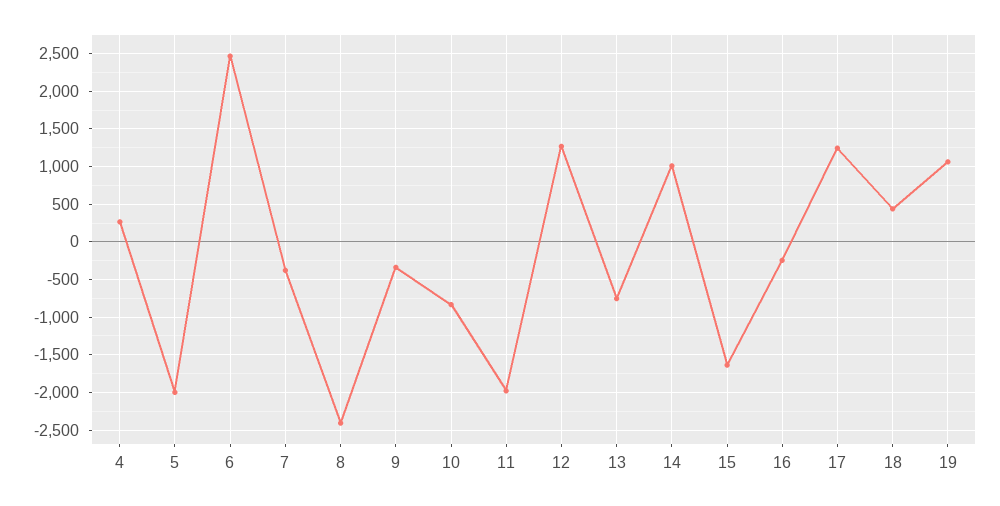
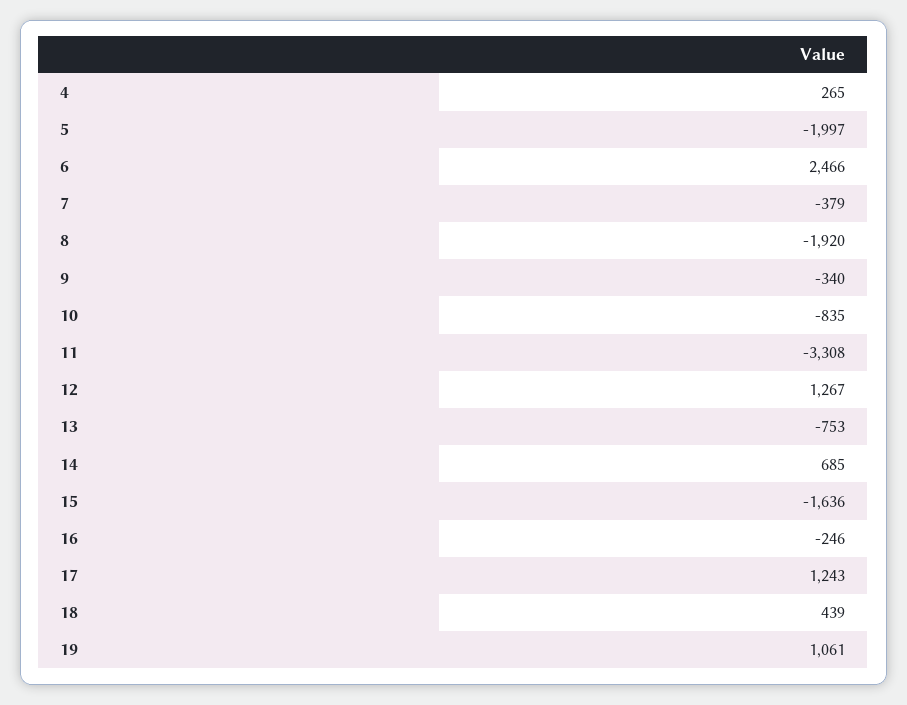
8: -2400 -> -1920
11: -2000 -> -3308
14: 1000 -> 685

